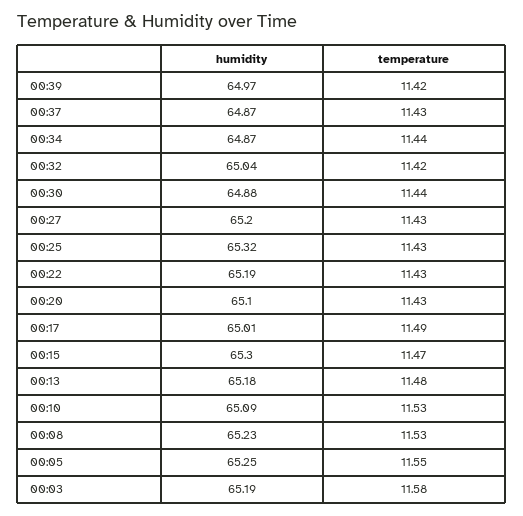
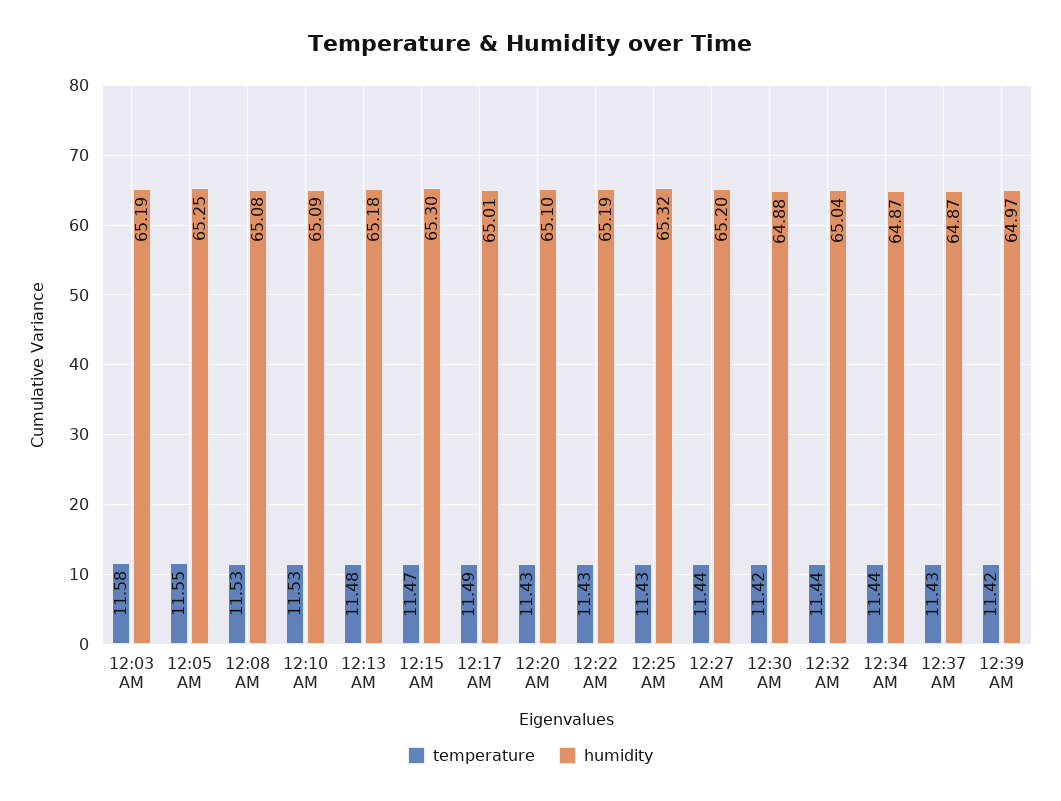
temperature, 00:32: 11.42 -> 11.44
temperature, 00:30: 11.44 -> 11.42
temperature, 00:27: 11.43 -> 11.44
humidity, 00:08: 65.23 -> 65.08

